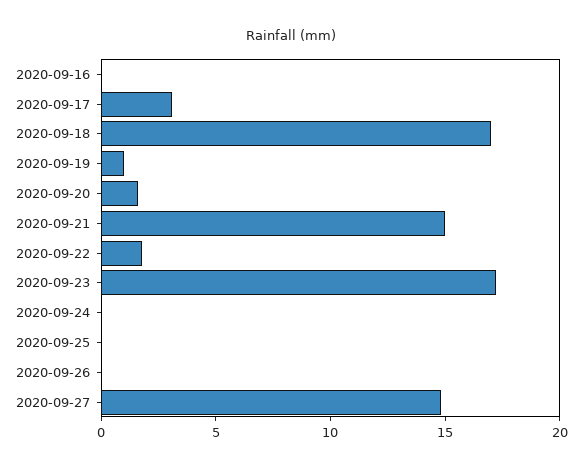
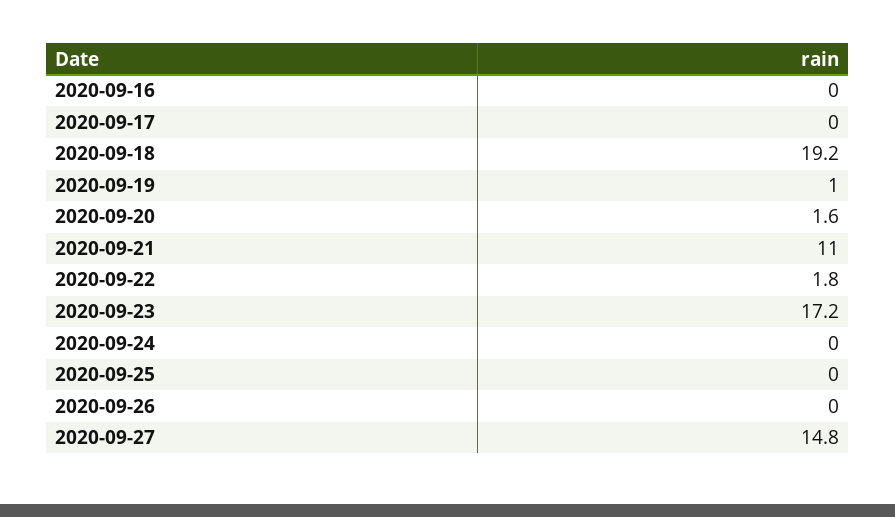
2020-09-17: 3 -> 0
2020-09-18: 17 -> 19.2
2020-09-21: 15 -> 11

